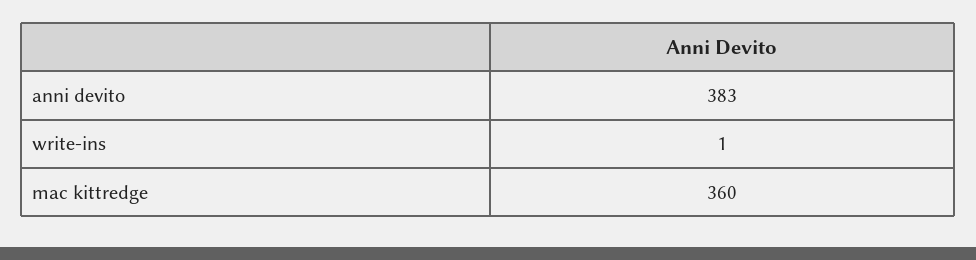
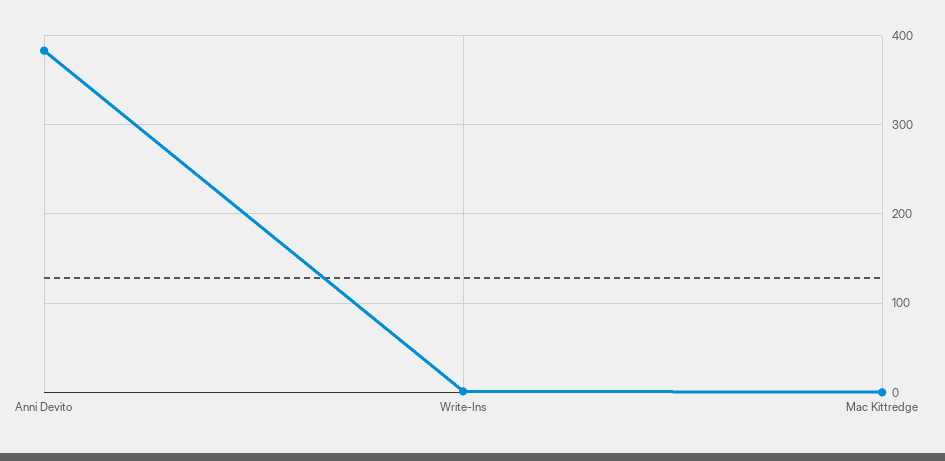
mac kittredge: 360 -> 0

